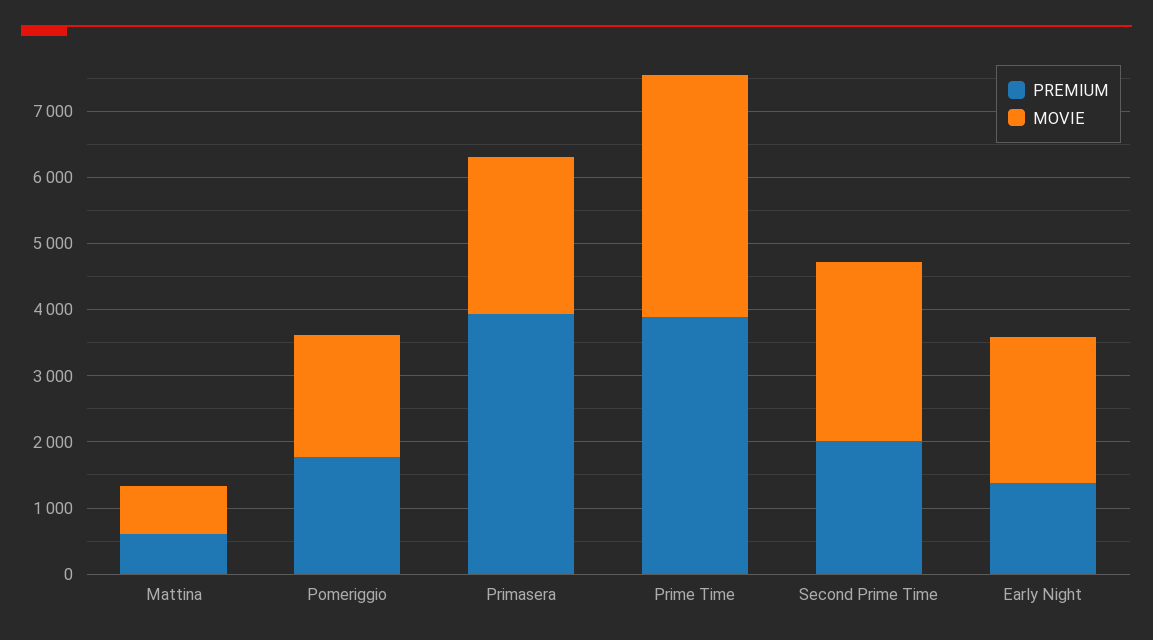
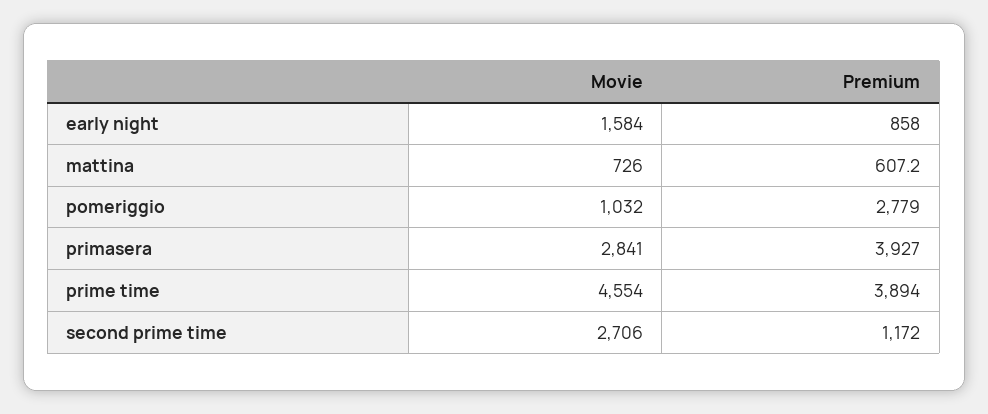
PREMIUM, Pomeriggio: 1800 -> 2779
MOVIE, Pomeriggio: 1800 -> 1032
MOVIE, Primasera: 2400 -> 2841
MOVIE, Prime Time: 3600 -> 4554
PREMIUM, Second Prime Time: 2000 -> 1172
PREMIUM, Early Night: 1400 -> 858
MOVIE, Early Night: 2200 -> 1584

